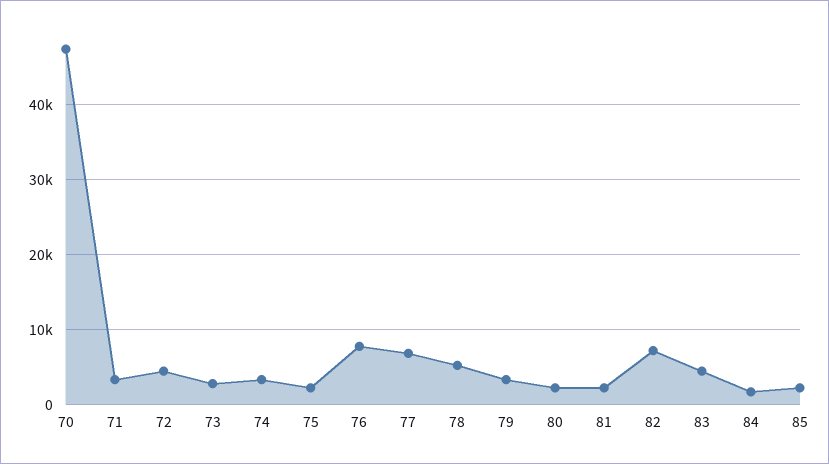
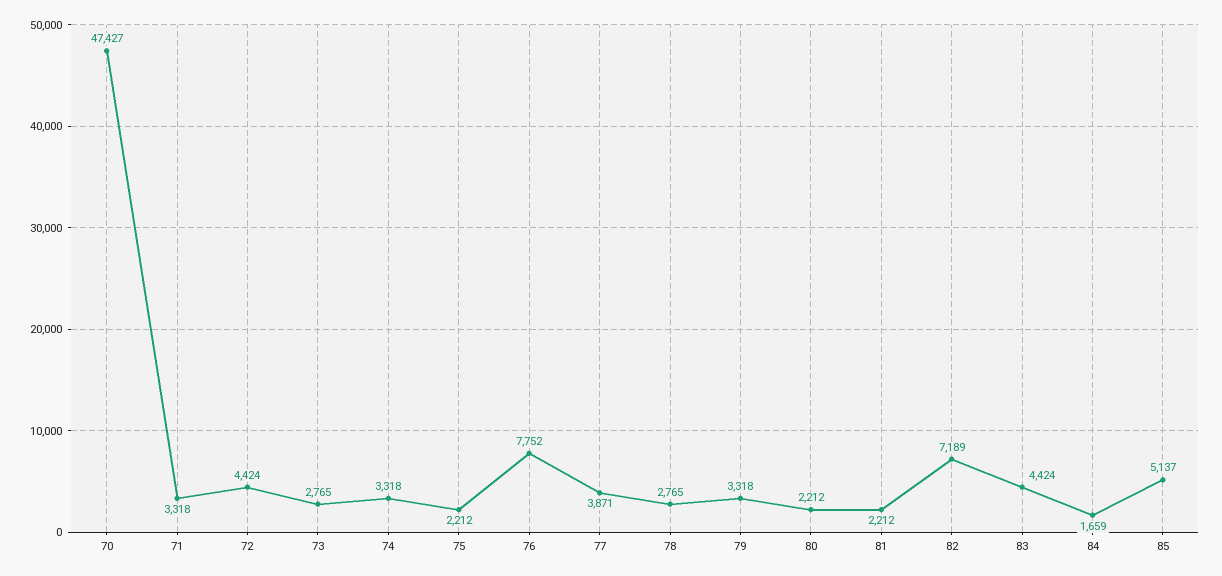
77: 7000 -> 3871
78: 5000 -> 2765
85: 2000 -> 5137

